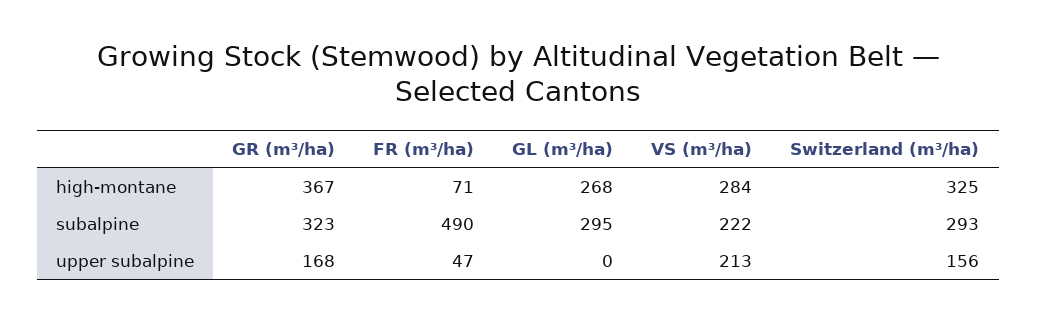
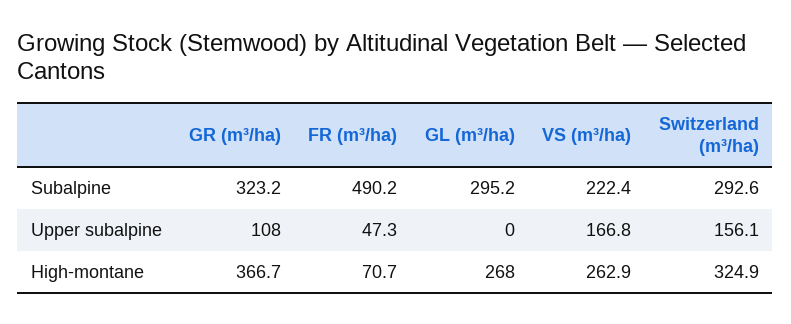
VS (m³/ha), high-montane: 284 -> 262.9
GR (m³/ha), upper subalpine: 168 -> 108
VS (m³/ha), upper subalpine: 213 -> 166.8

